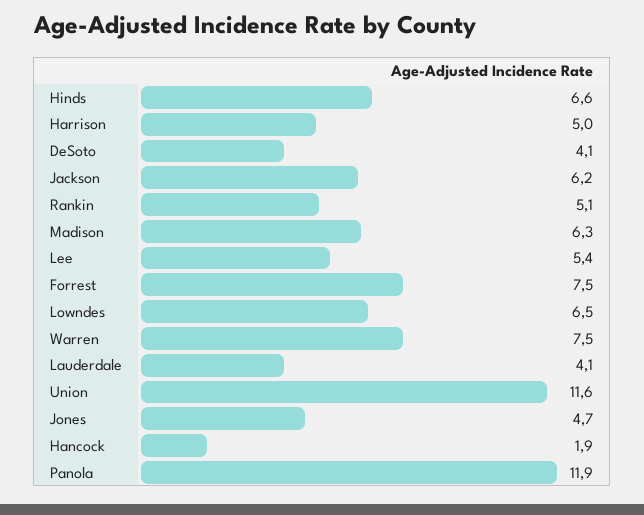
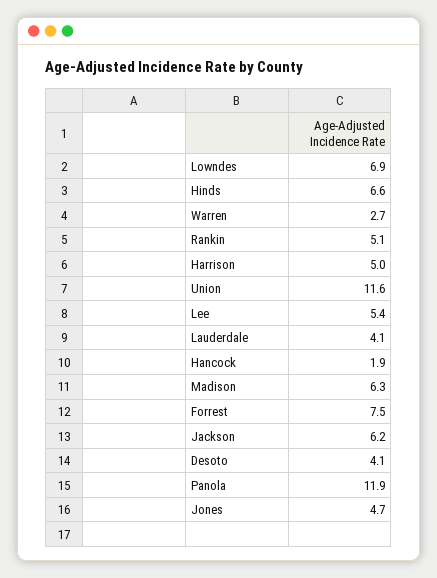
Lowndes: 6.5 -> 6.9
Warren: 7.5 -> 2.7

